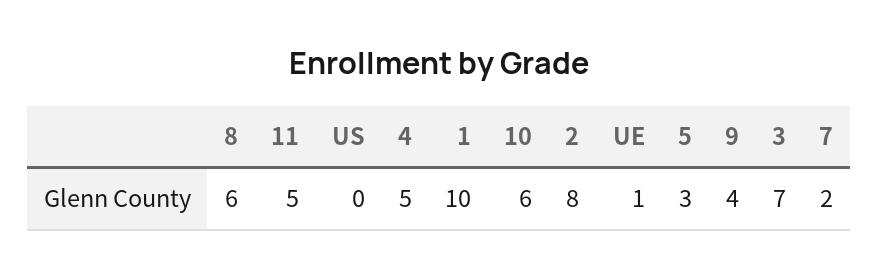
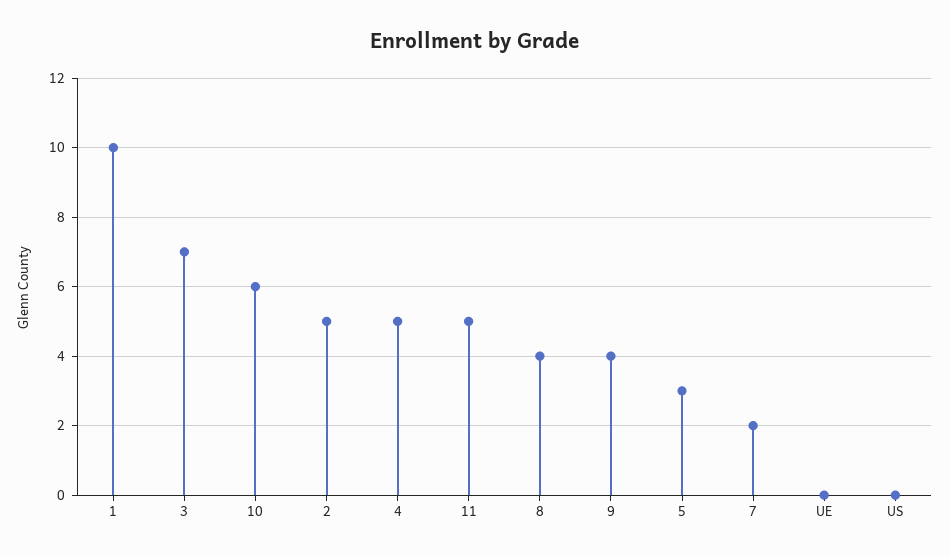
8: 6 -> 4
2: 8 -> 5
UE: 1 -> 0

